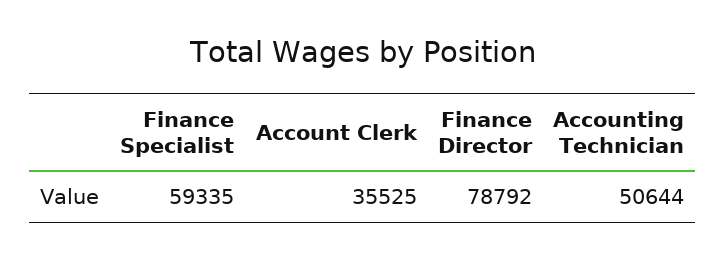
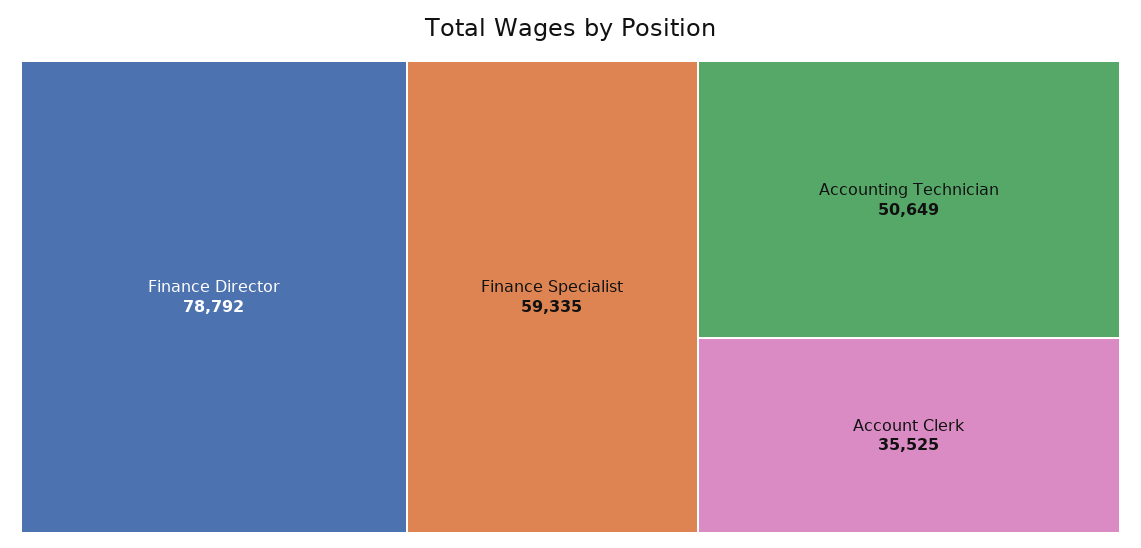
Accounting Technician: 50644 -> 50649

